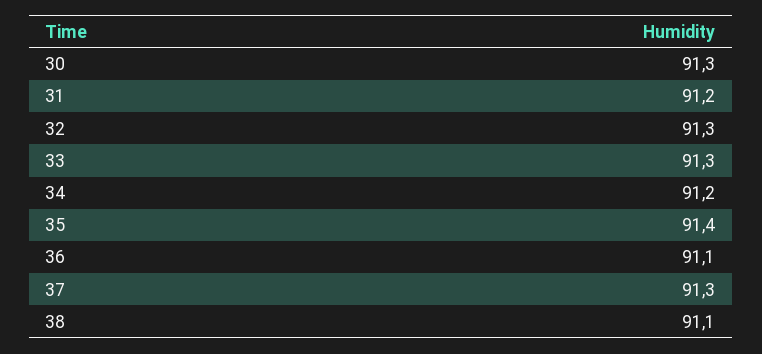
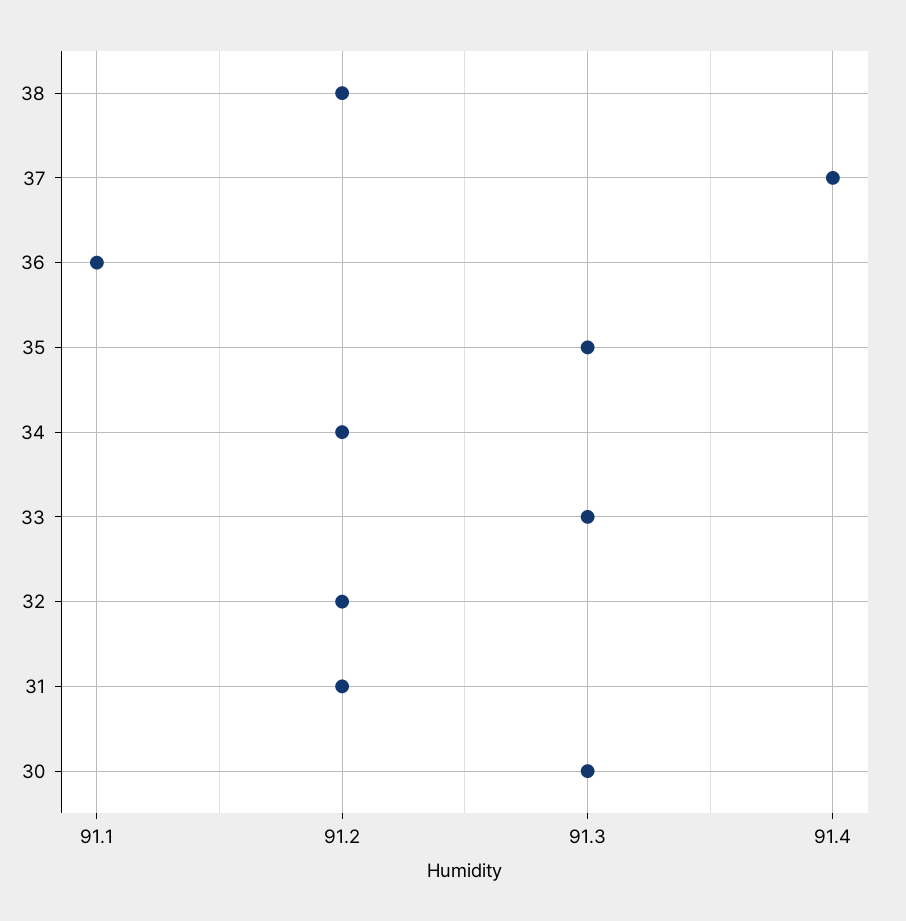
32: 91.3 -> 91.2
35: 91.4 -> 91.3
37: 91.3 -> 91.4
38: 91.1 -> 91.2

